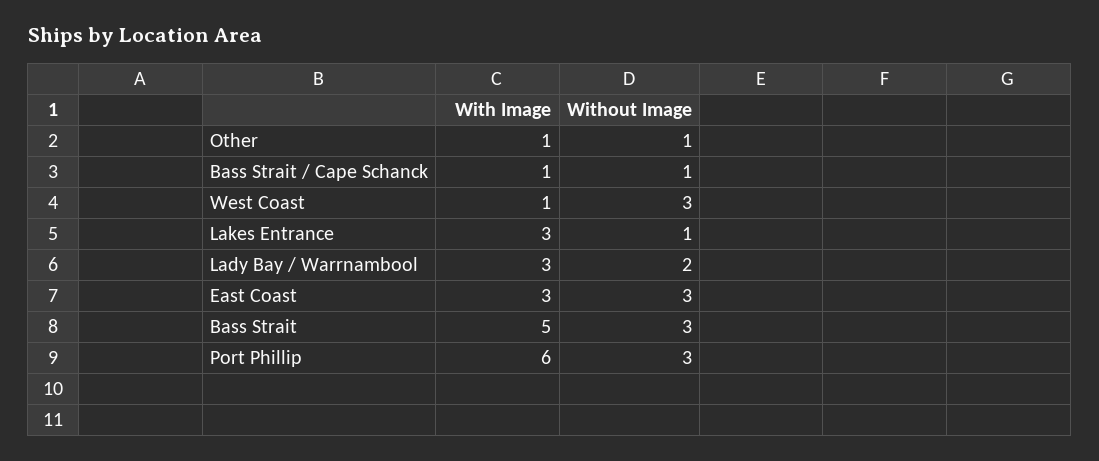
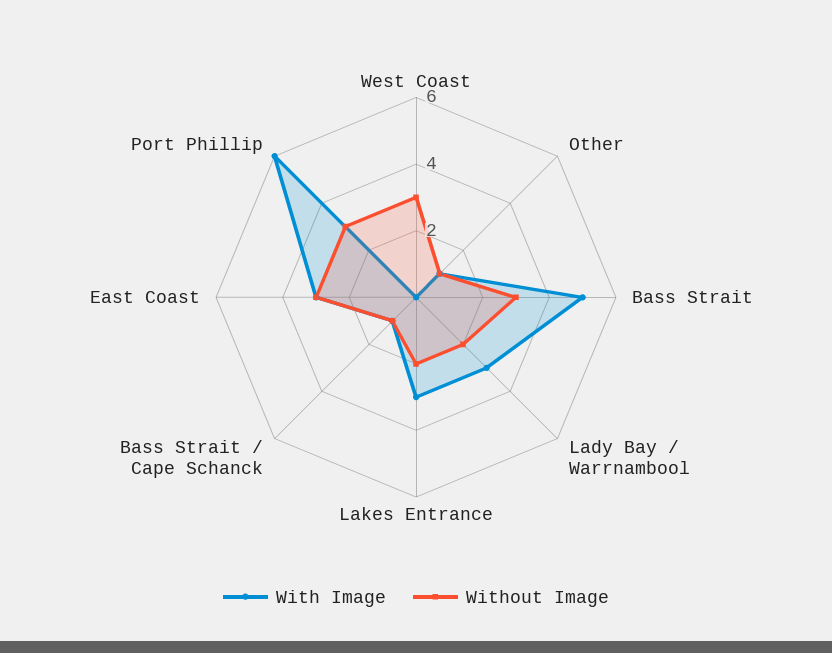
With Image, West Coast: 1 -> 0
Without Image, Lakes Entrance: 1 -> 2

